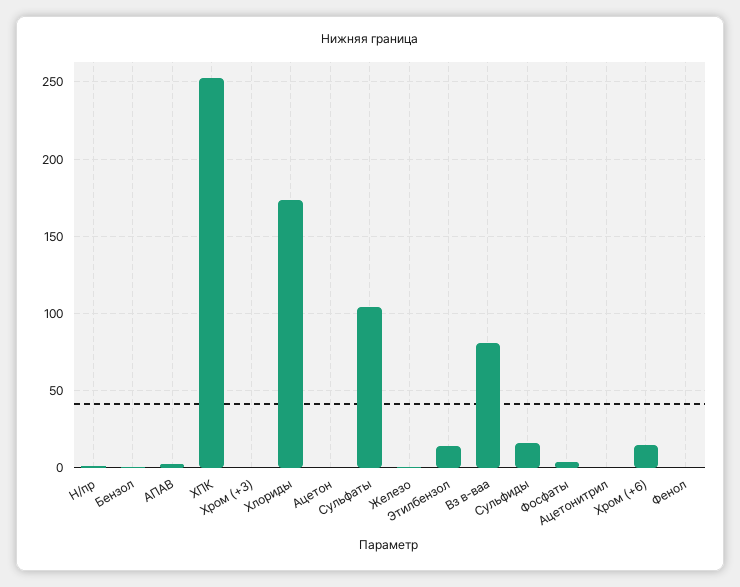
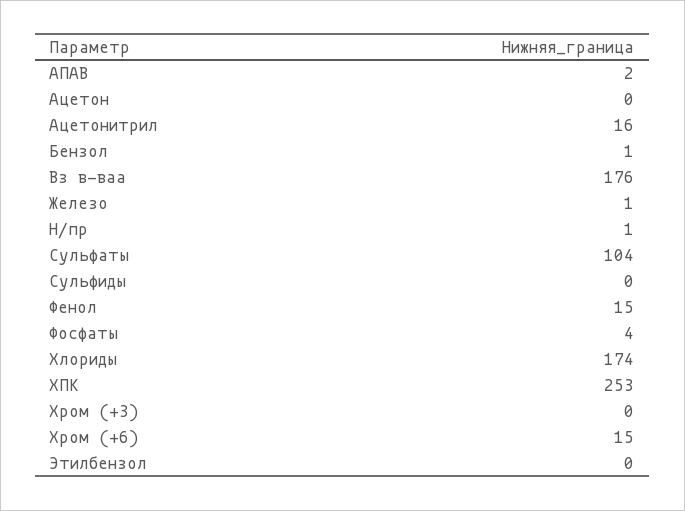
Этилбензол: 15 -> 0
Вз в-ваа: 80 -> 176
Сульфиды: 15 -> 0
Ацетонитрил: 0 -> 16
Фенол: 0 -> 15

